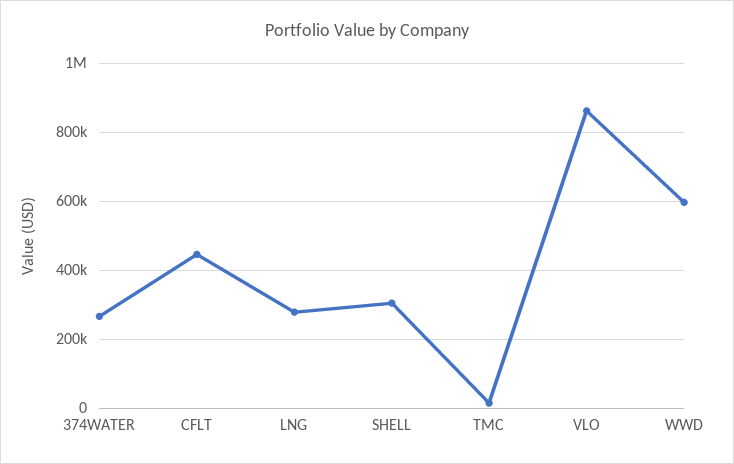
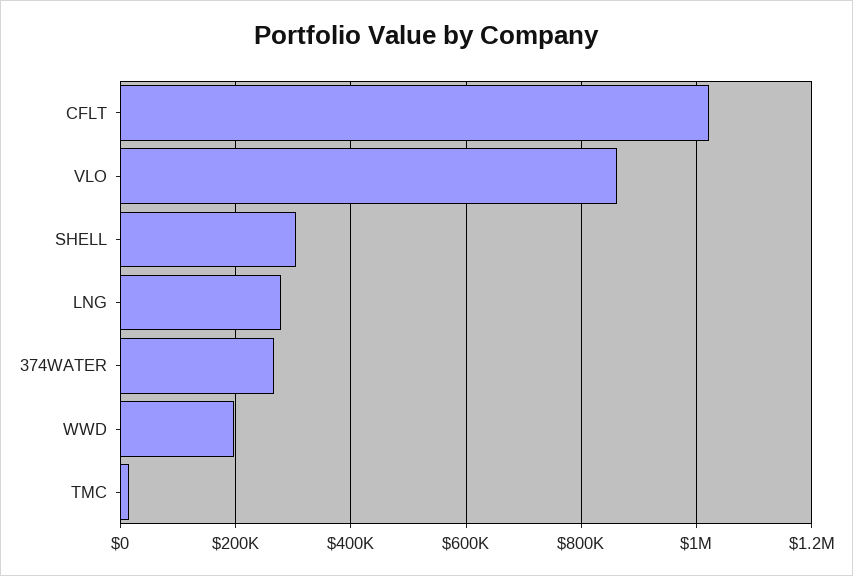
CFLT: 440000 -> 1020000
WWD: 600000 -> 200000

